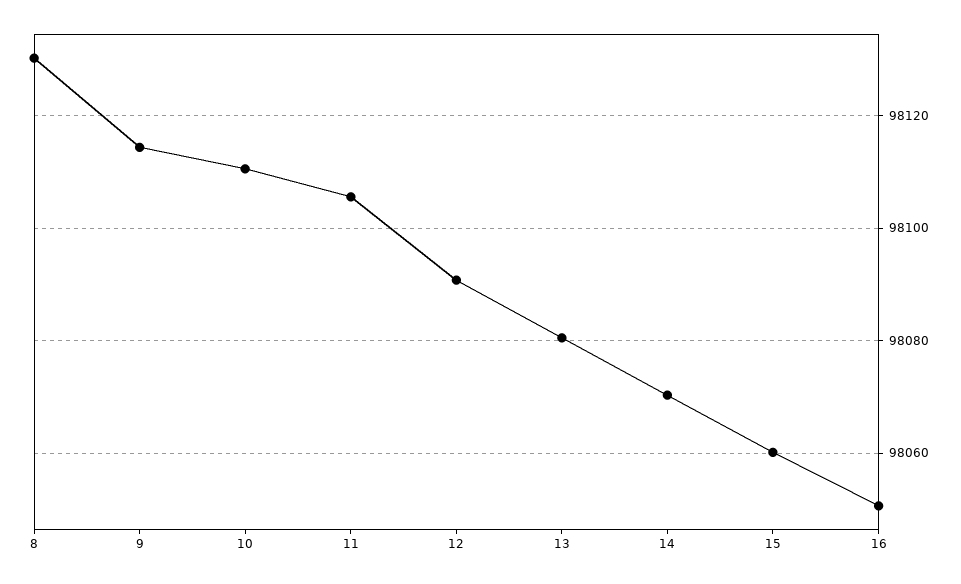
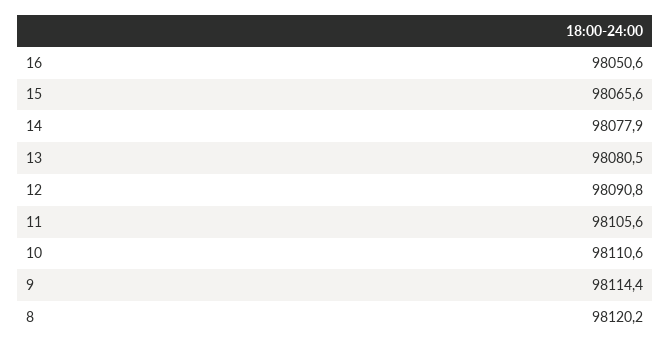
8: 98130 -> 98120.2
14: 98070 -> 98077.9
15: 98060 -> 98065.6

